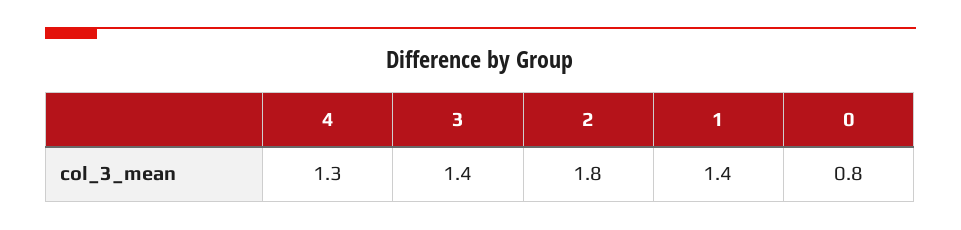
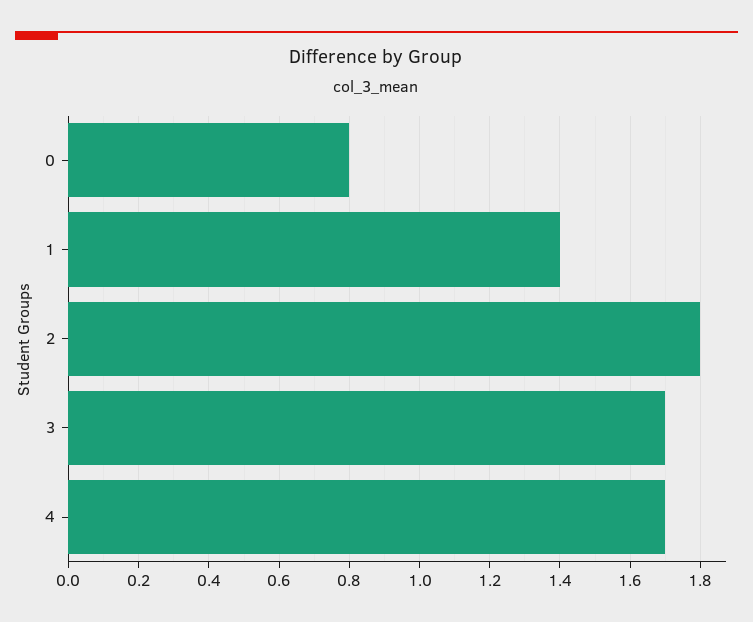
4: 1.3 -> 1.7
3: 1.4 -> 1.7

